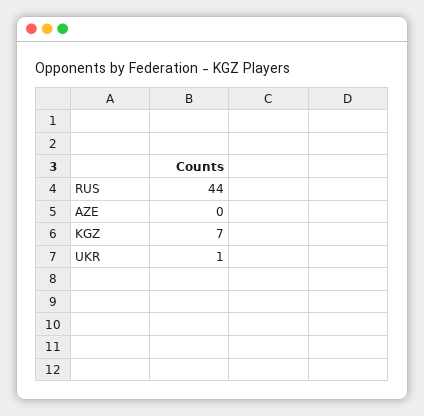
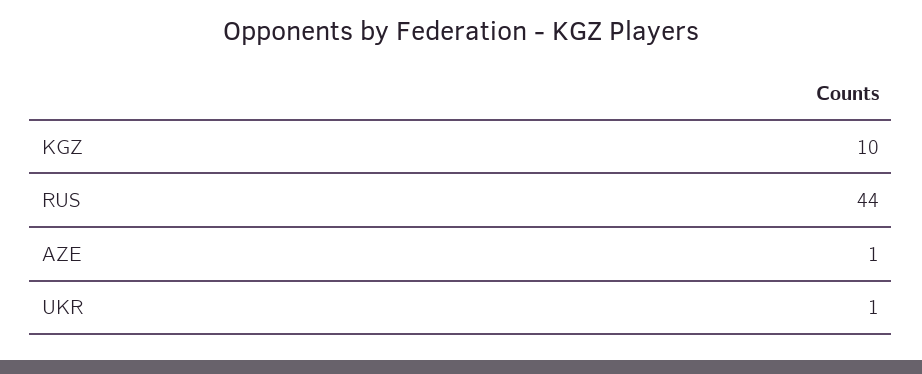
AZE: 0 -> 1
KGZ: 7 -> 10

